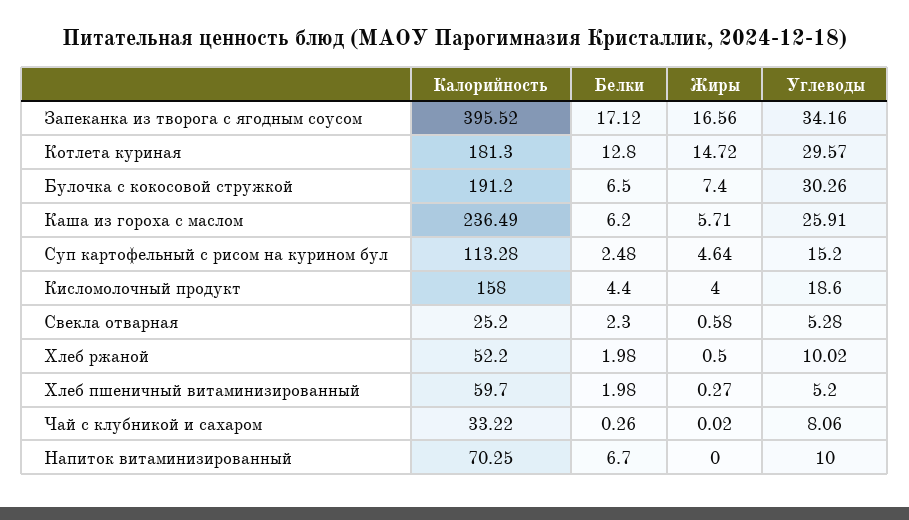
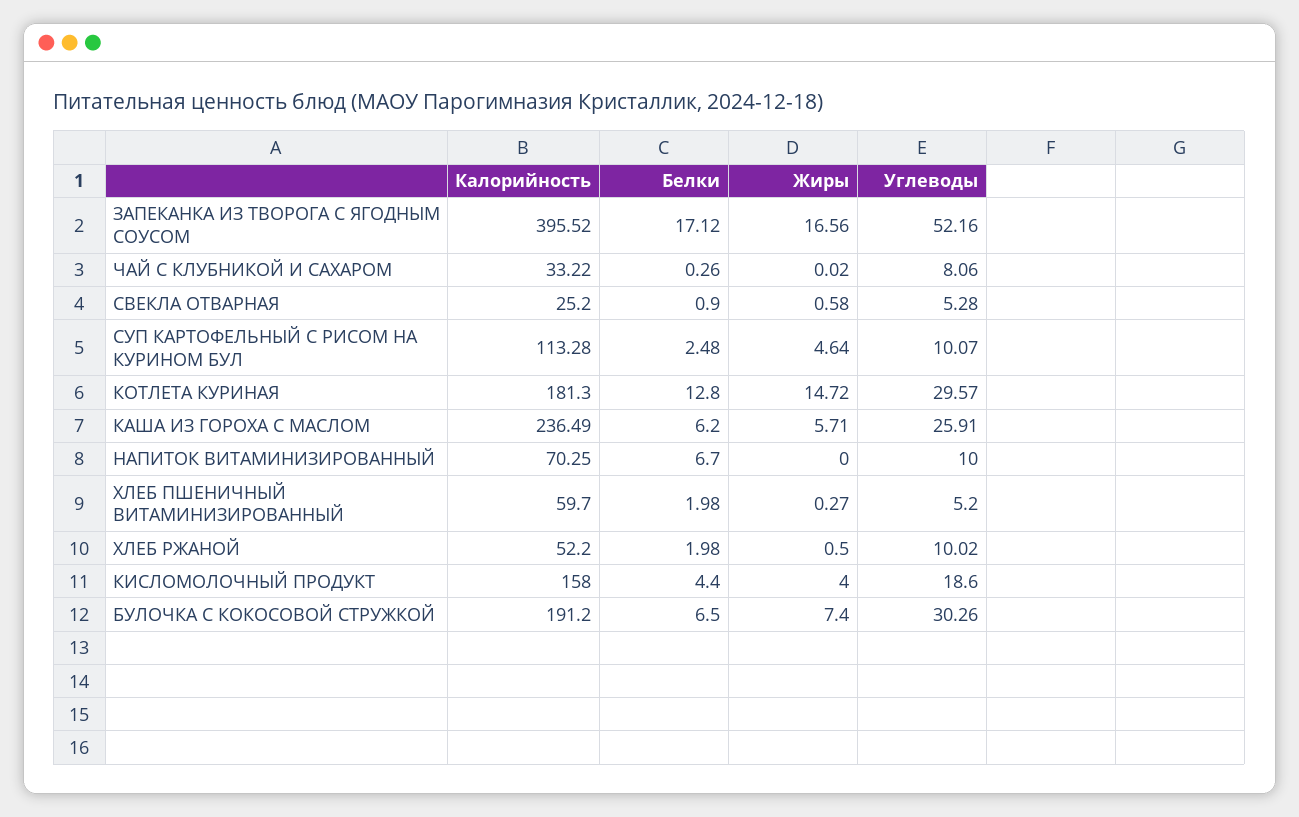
Углеводы, Запеканка из творога с ягодным соусом: 34.16 -> 52.16
Углеводы, Суп картофельный с рисом на курином бул: 15.2 -> 10.07
Белки, Свекла отварная: 2.3 -> 0.9

